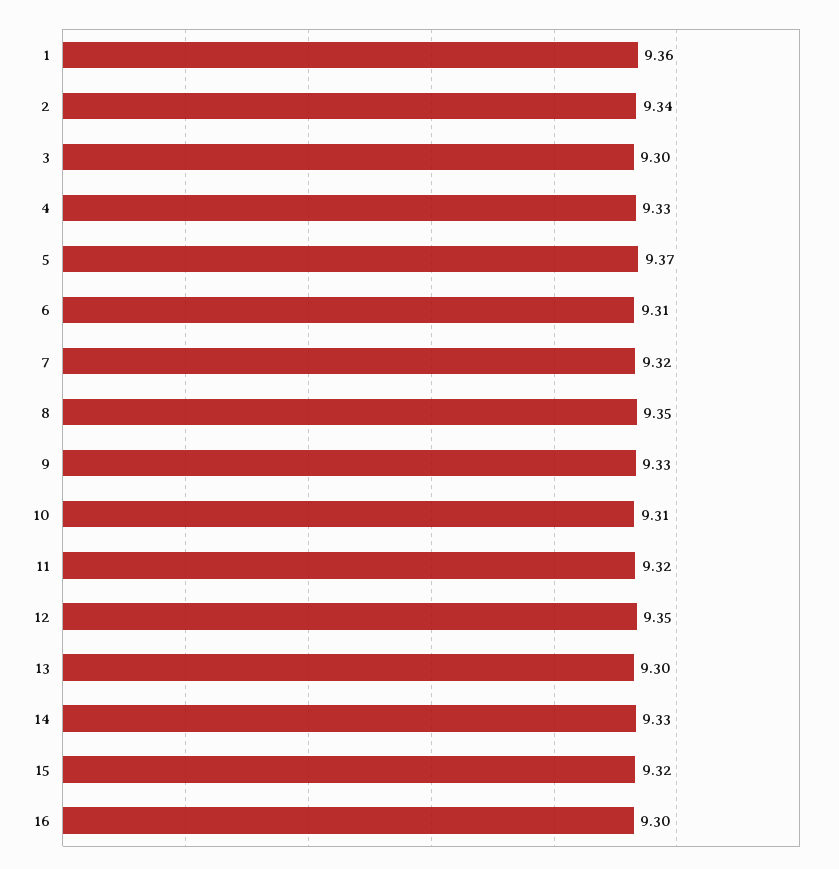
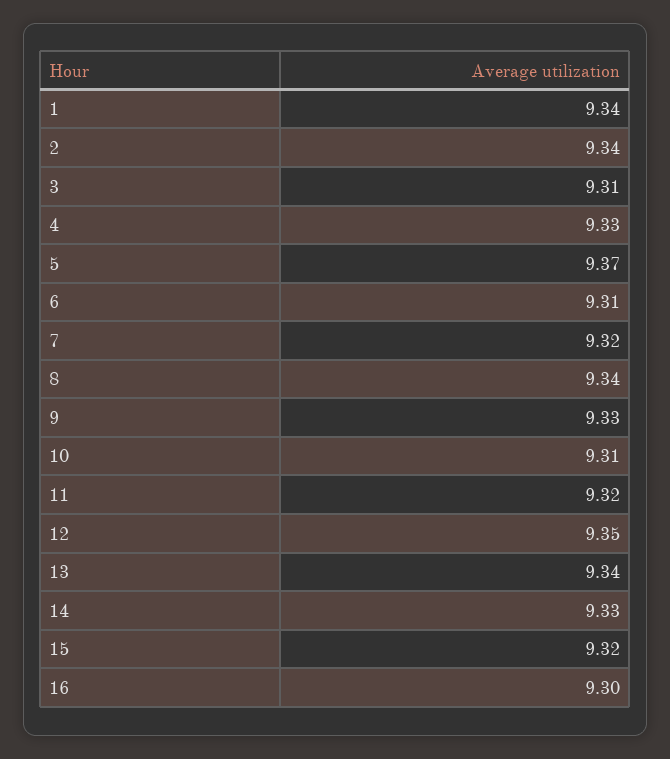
1: 9.36 -> 9.34
3: 9.3 -> 9.31
8: 9.35 -> 9.34
13: 9.3 -> 9.34

